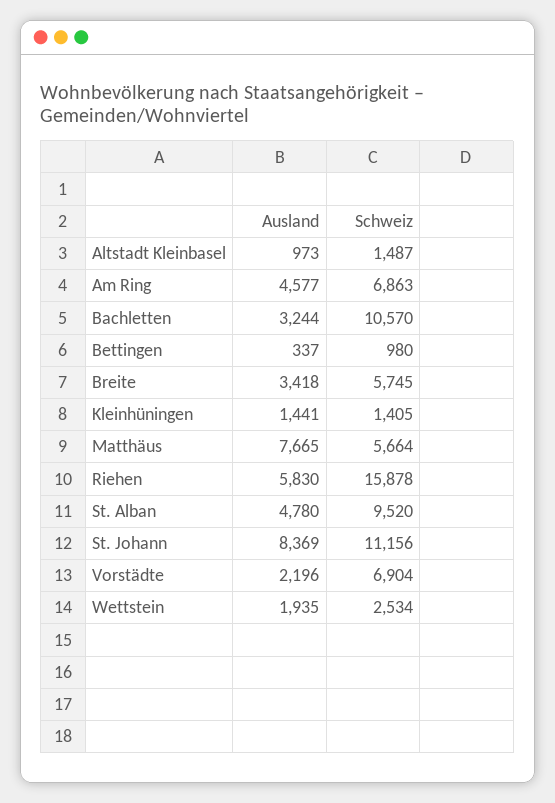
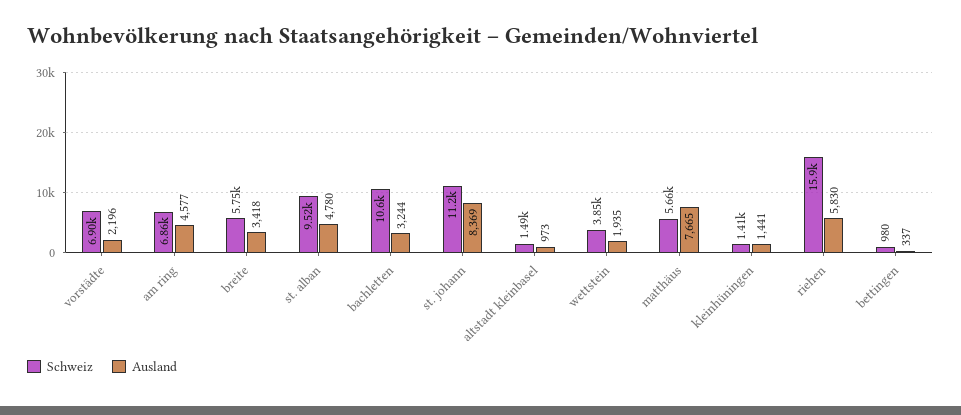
Schweiz, Wettstein: 2534 -> 3850

